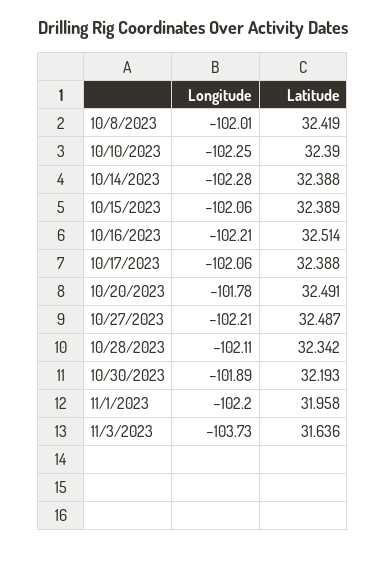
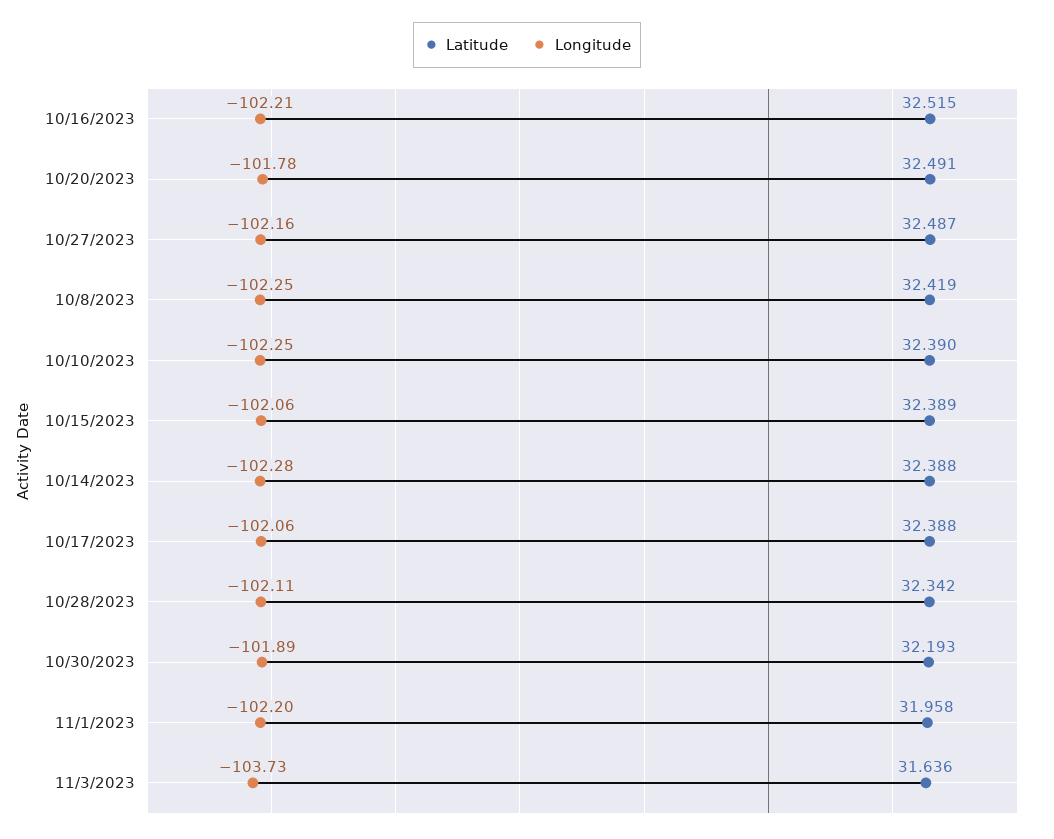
Longitude, 10/8/2023: -102.01 -> -102.25
Latitude, 10/16/2023: 32.514 -> 32.515
Longitude, 10/27/2023: -102.21 -> -102.16

